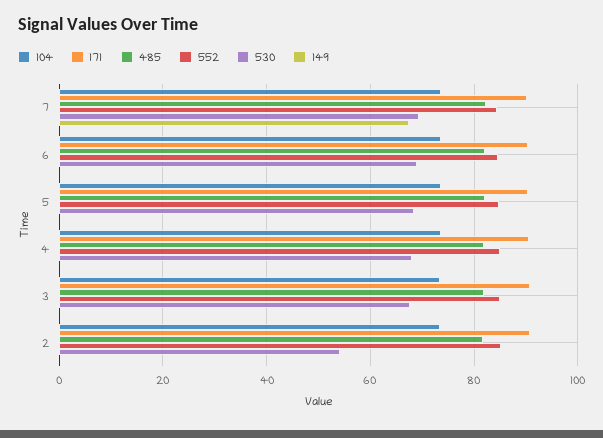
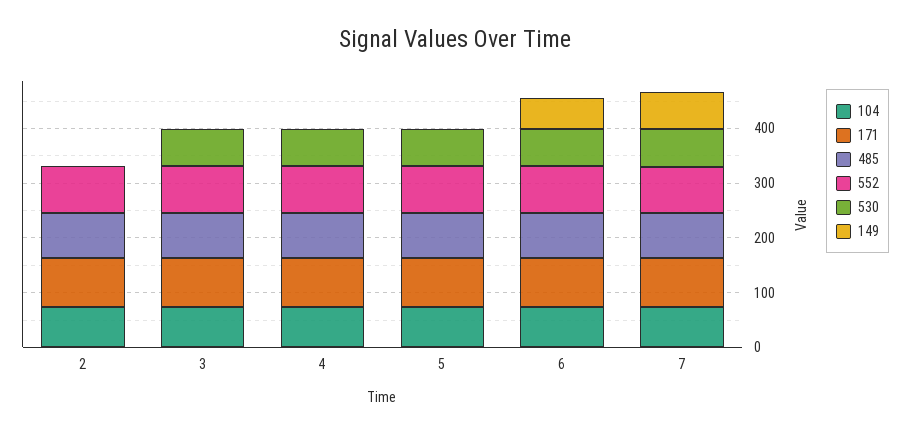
149, 6: 0 -> 60
530, 2: 54 -> 0

